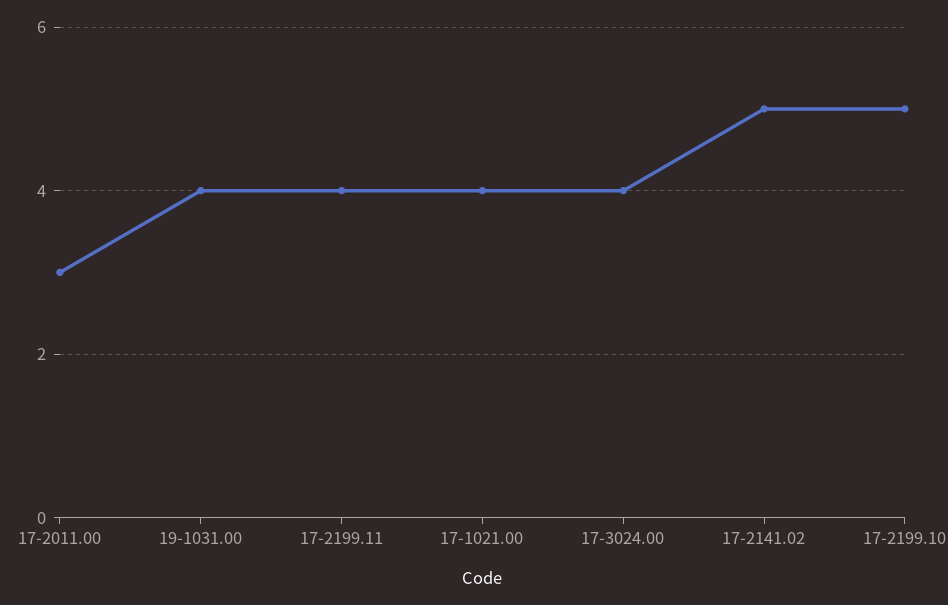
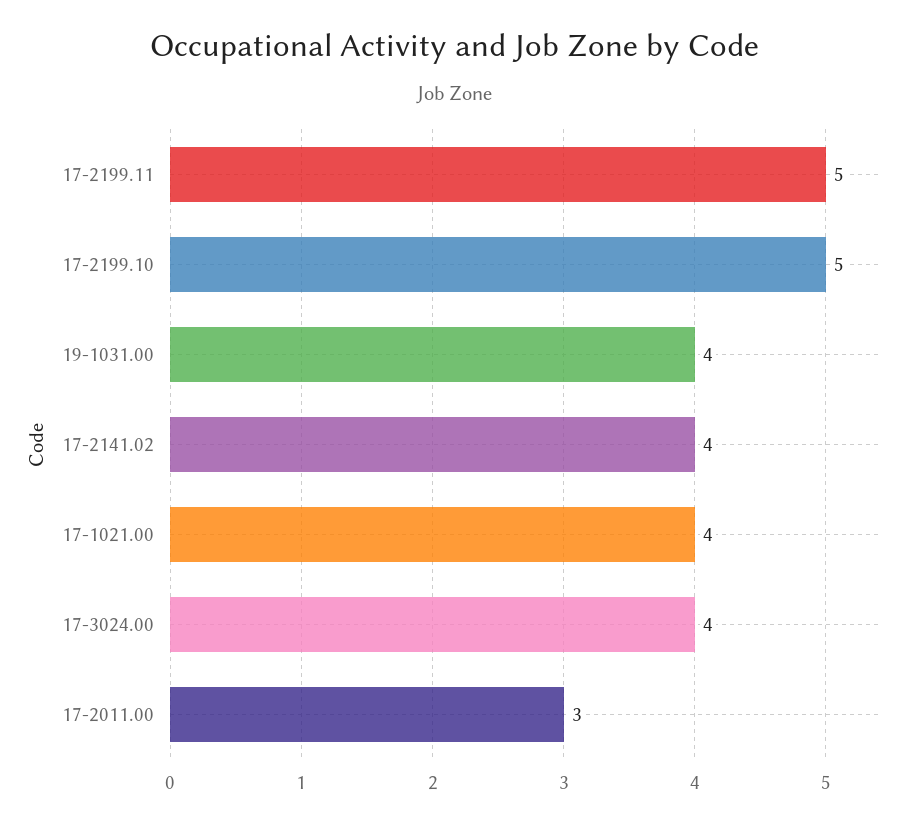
17-2199.11: 4 -> 5
17-2141.02: 5 -> 4

